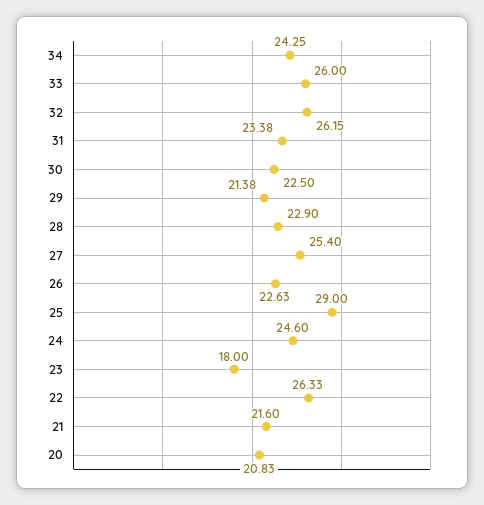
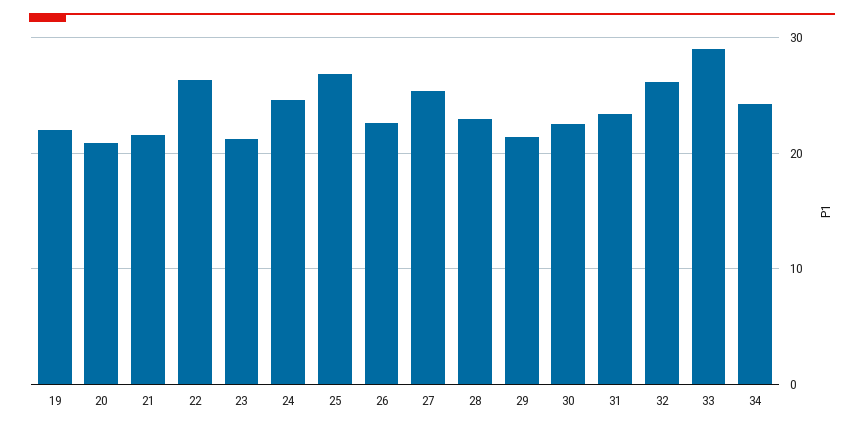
33: 26 -> 29
25: 29 -> 27
23: 18 -> 21
19: none -> 22

